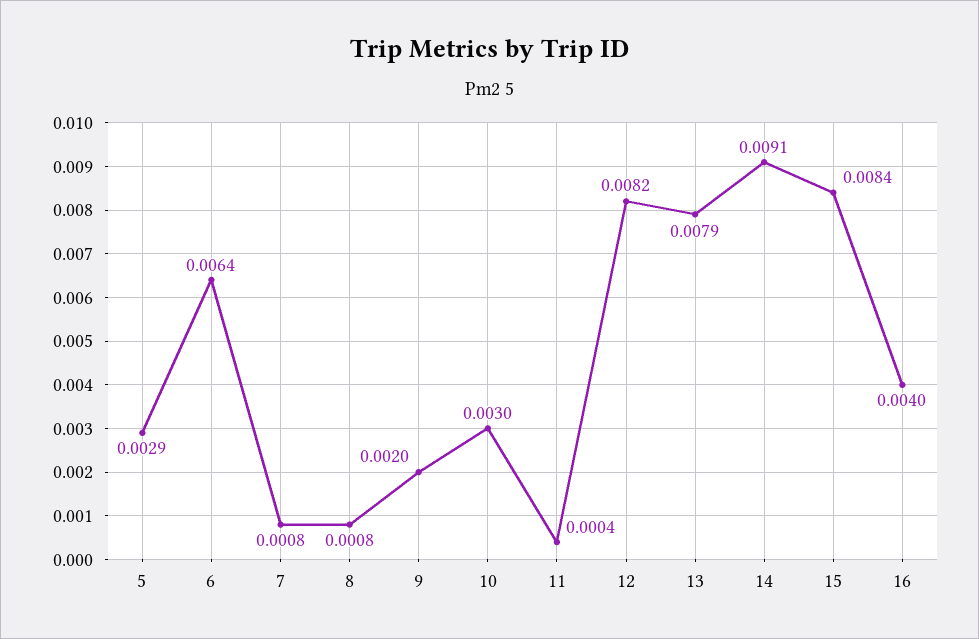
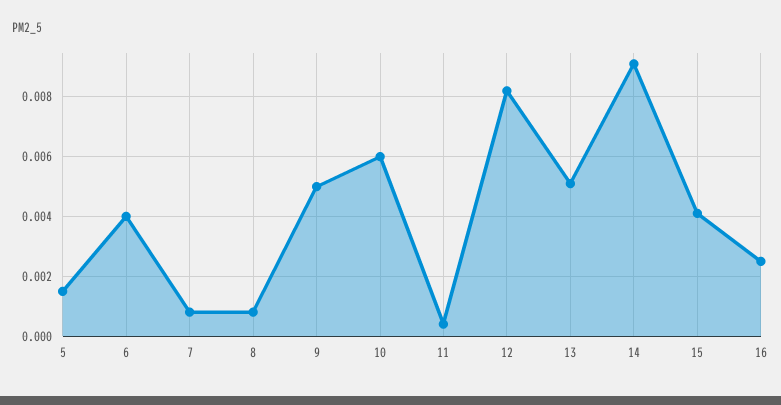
5: 0.0029 -> 0.0015
6: 0.0064 -> 0.004
9: 0.002 -> 0.005
10: 0.003 -> 0.006
13: 0.0079 -> 0.005
15: 0.0084 -> 0.004
16: 0.004 -> 0.0025

